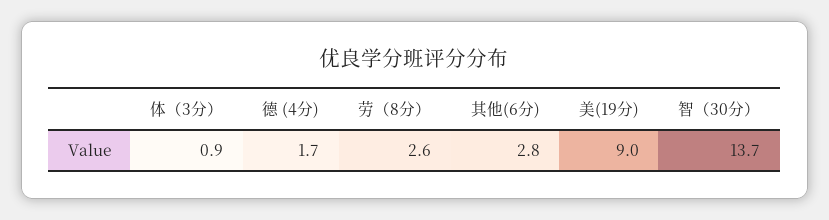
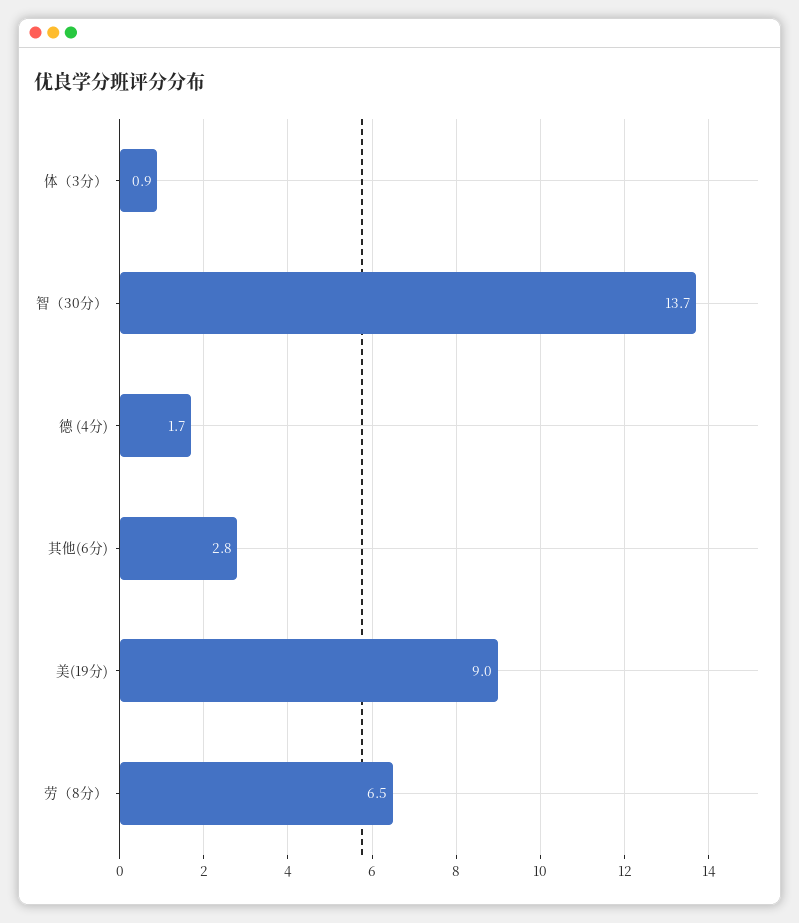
劳（8分）: 2.6 -> 6.5

